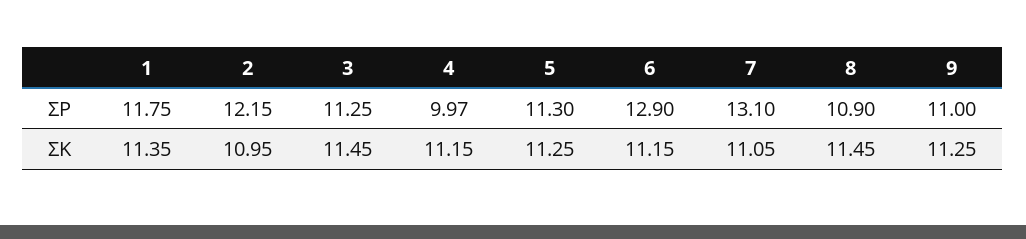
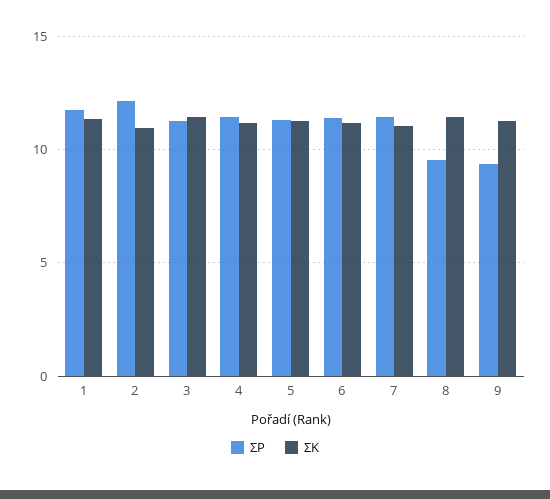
ΣP, 4: 9.97 -> 11.5
ΣP, 6: 12.9 -> 11.5
ΣP, 7: 13.1 -> 11.5
ΣP, 8: 10.9 -> 9.5
ΣP, 9: 11 -> 9.5

